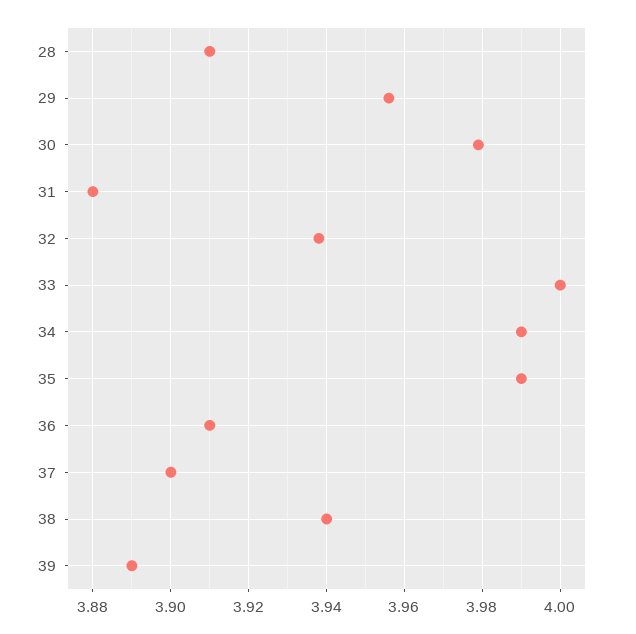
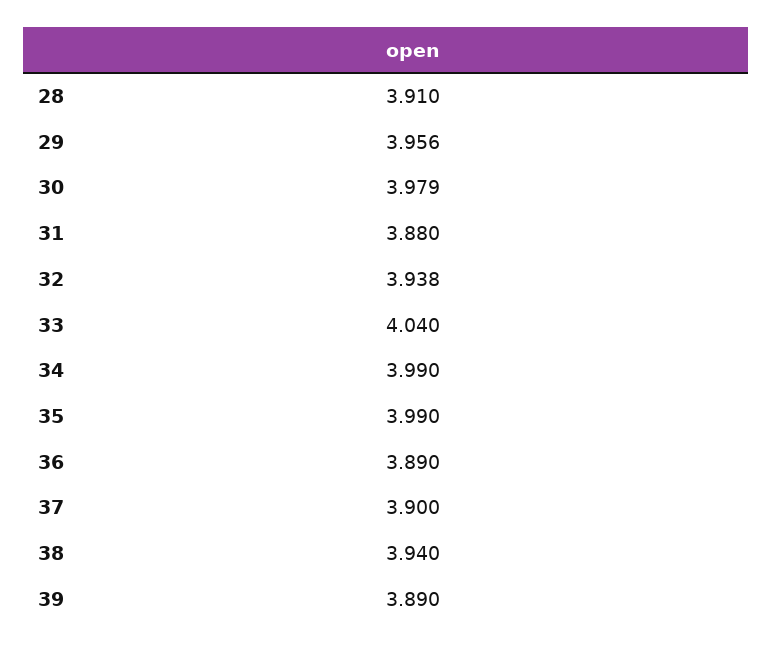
33: 4 -> 4.04
36: 3.91 -> 3.89

